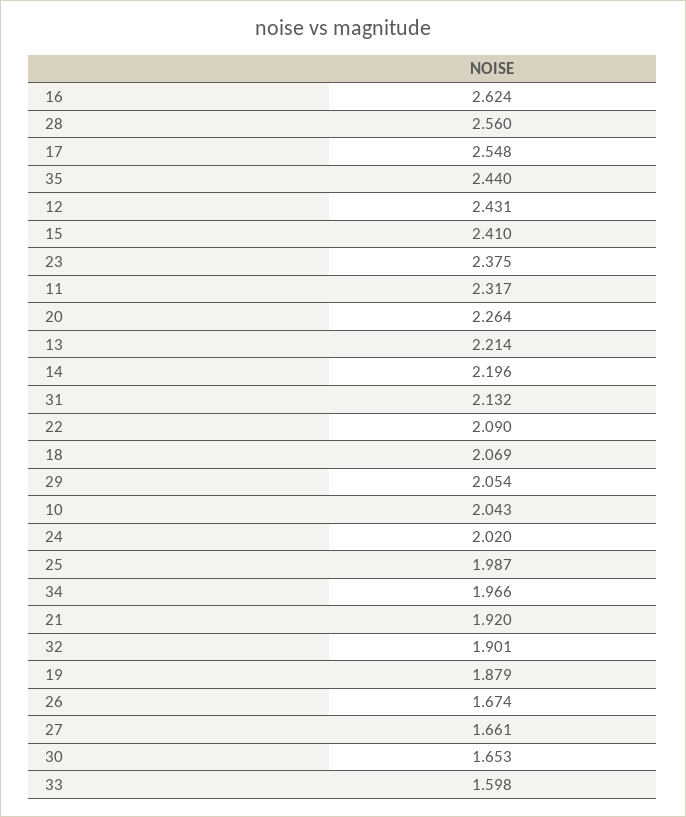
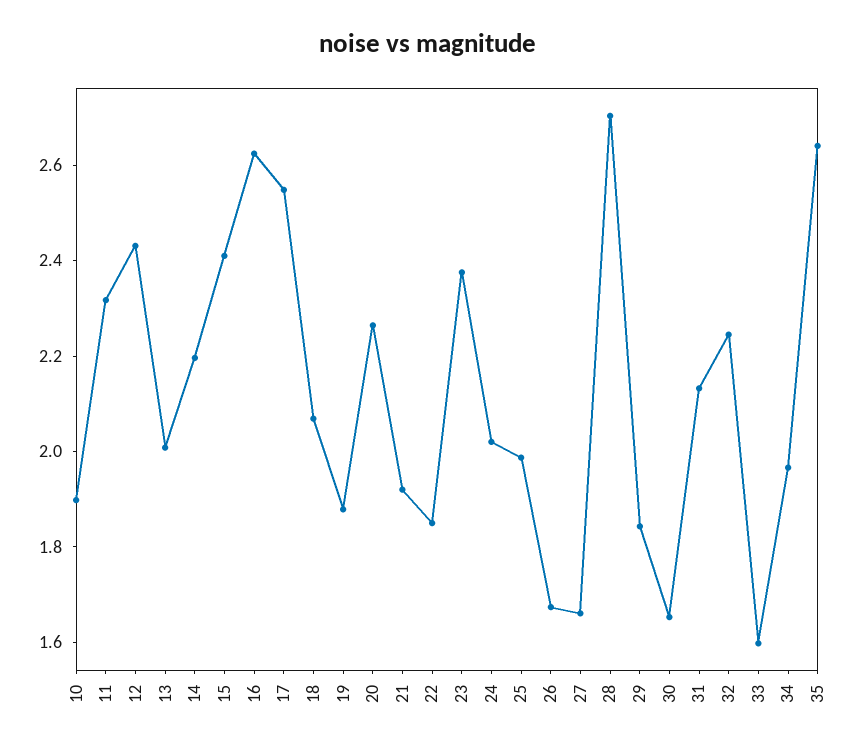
28: 2.56 -> 2.7
35: 2.44 -> 2.65
13: 2.214 -> 2
22: 2.09 -> 1.85
29: 2.054 -> 1.85
10: 2.043 -> 1.9
32: 1.901 -> 2.25

